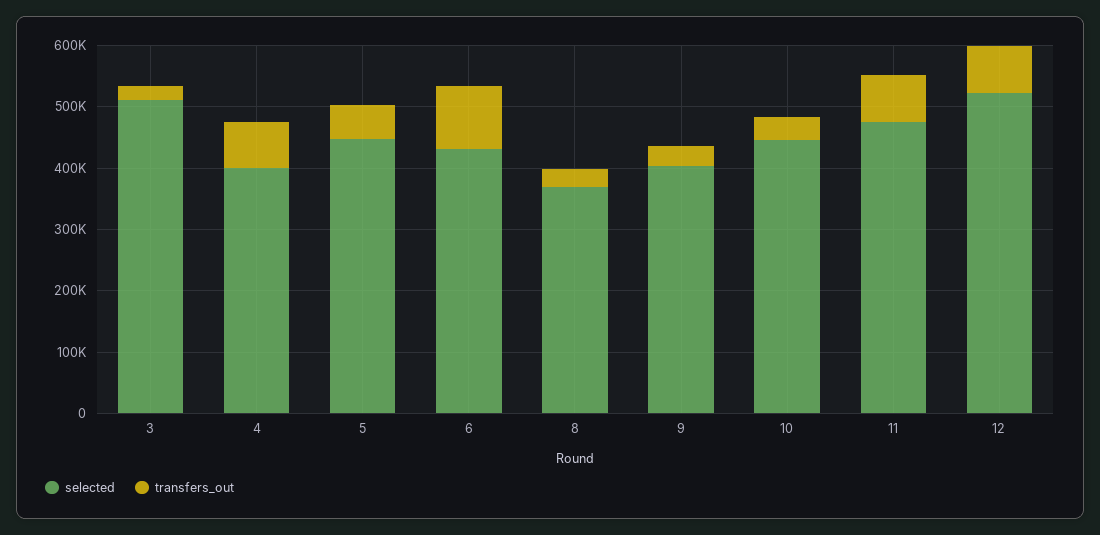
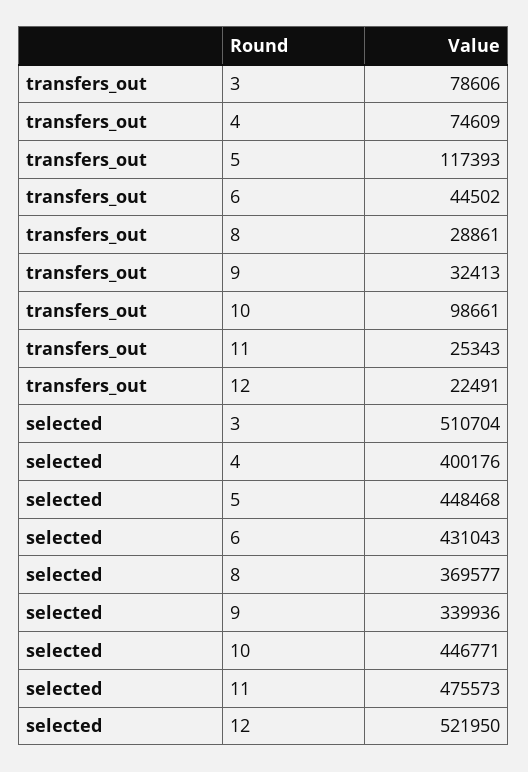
transfers_out, 3: 20000 -> 78606
transfers_out, 5: 60000 -> 117393
transfers_out, 6: 100000 -> 44502
selected, 9: 400000 -> 339936
transfers_out, 10: 40000 -> 98661
transfers_out, 11: 80000 -> 25343
transfers_out, 12: 80000 -> 22491

